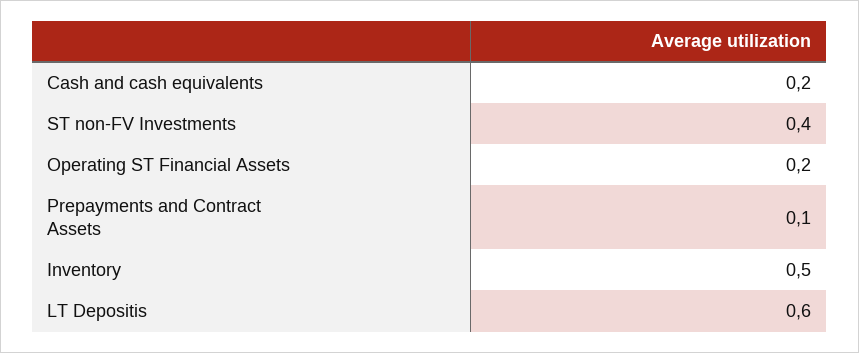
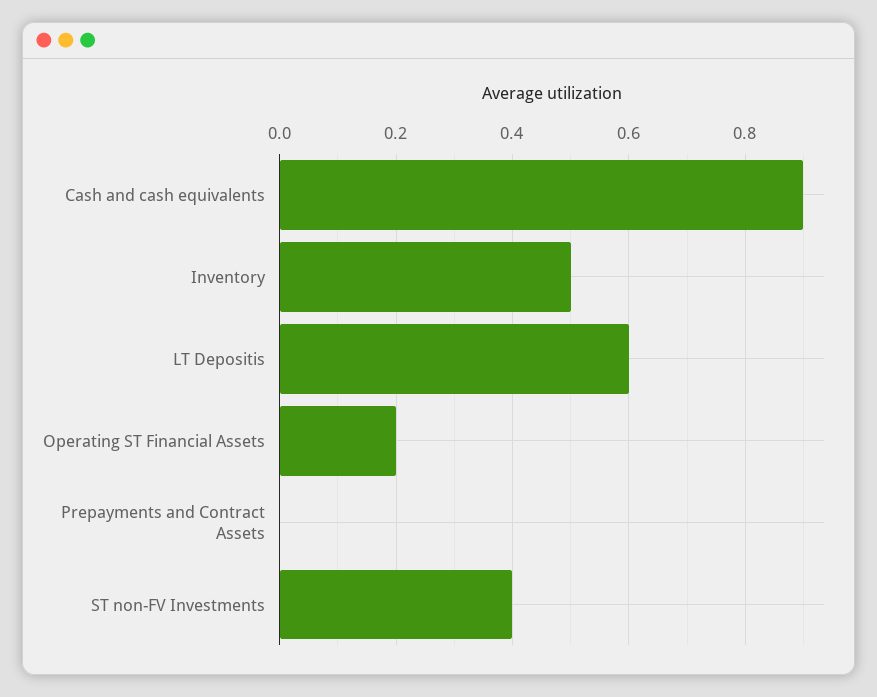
Cash and cash equivalents: 0.2 -> 0.9
Prepayments and Contract Assets: 0.1 -> 0

